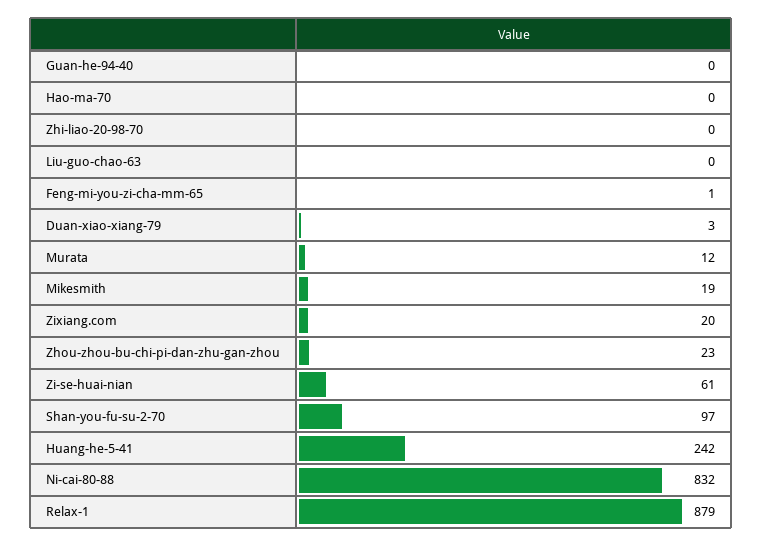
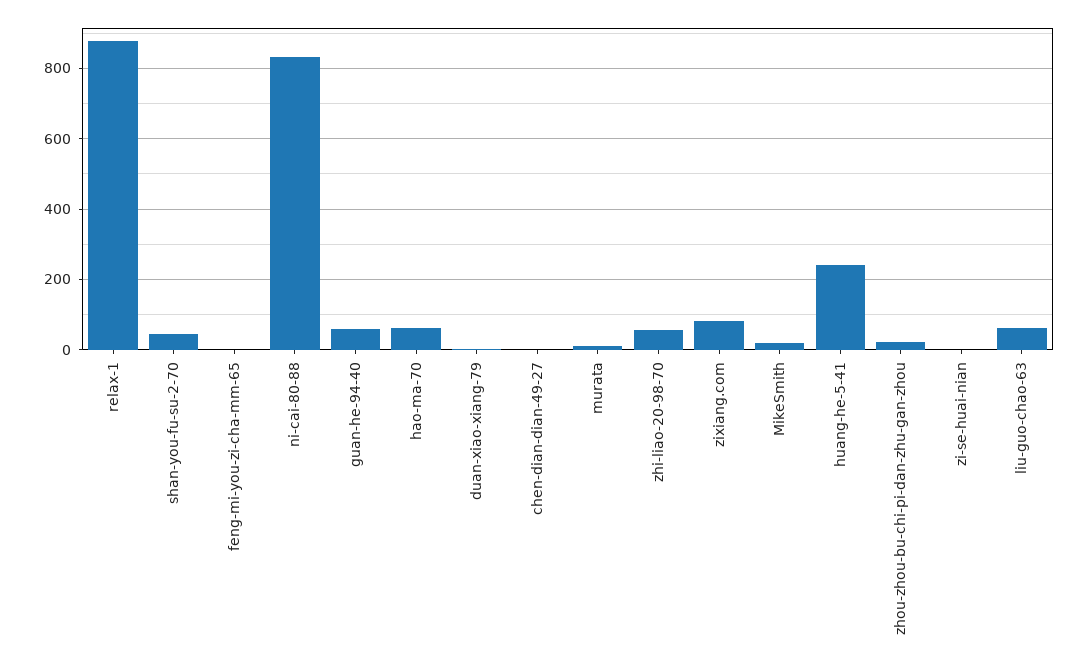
Guan-he-94-40: 0 -> 60
Hao-ma-70: 0 -> 60
Zhi-liao-20-98-70: 0 -> 60
Liu-guo-chao-63: 0 -> 60
Zixiang.com: 20 -> 80
Zi-se-huai-nian: 61 -> 0
Shan-you-fu-su-2-70: 97 -> 40
chen-dian-dian-49-27: none -> 0

